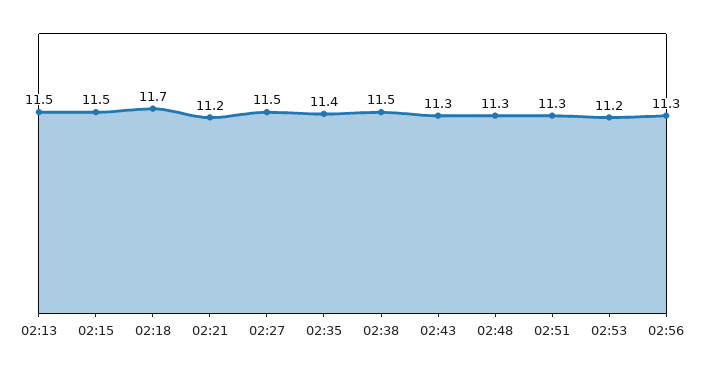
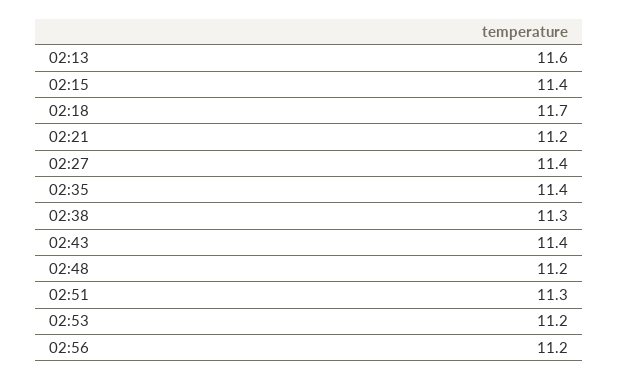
02:13: 11.5 -> 11.6
02:15: 11.5 -> 11.4
02:27: 11.5 -> 11.4
02:38: 11.5 -> 11.3
02:43: 11.3 -> 11.4
02:48: 11.3 -> 11.2
02:56: 11.3 -> 11.2

